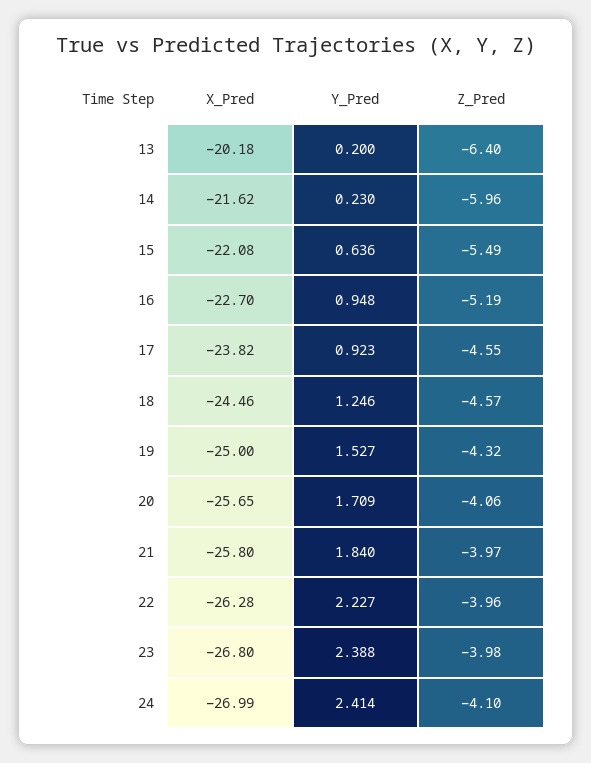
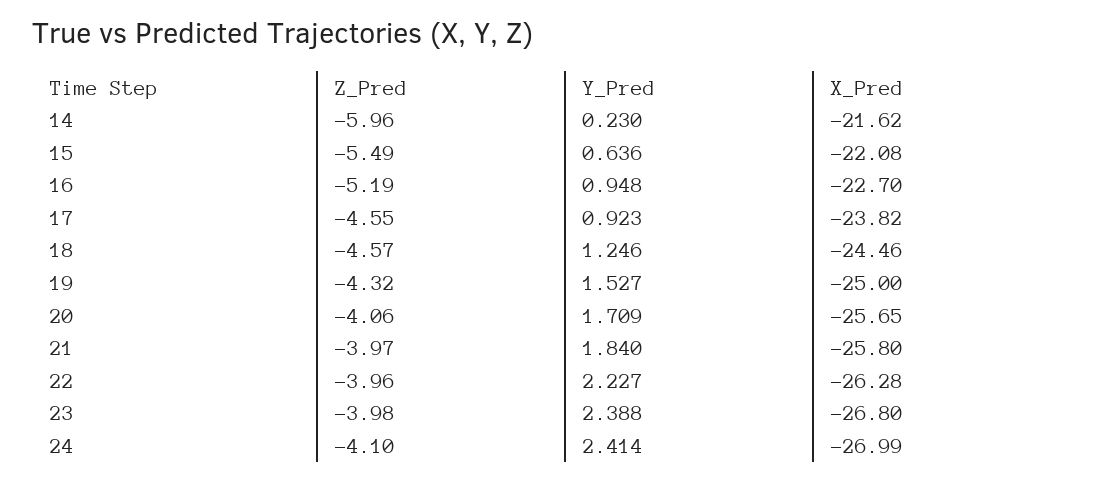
X_Pred, 13: -20.18 -> none
Y_Pred, 13: 0.2 -> none
Z_Pred, 13: -6.4 -> none

